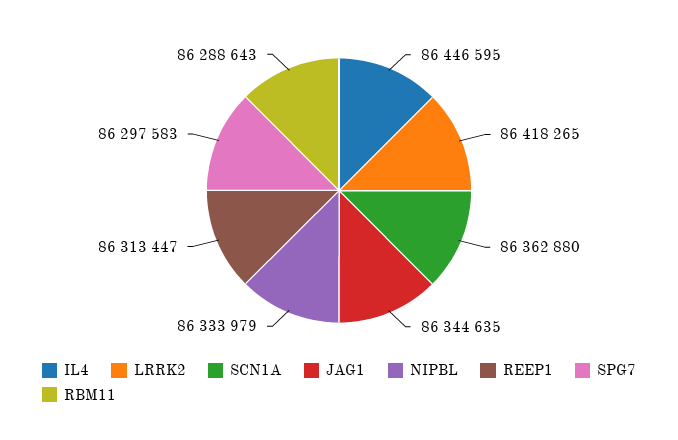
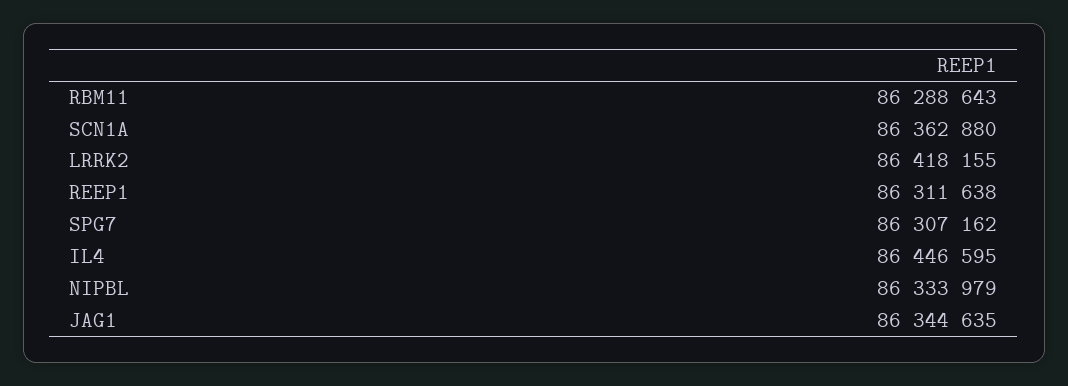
LRRK2: 86418265 -> 86418155
REEP1: 86313447 -> 86311638
SPG7: 86297583 -> 86307162

